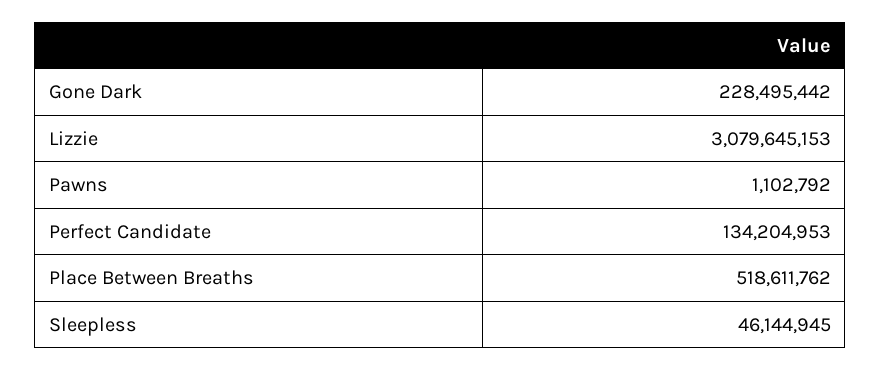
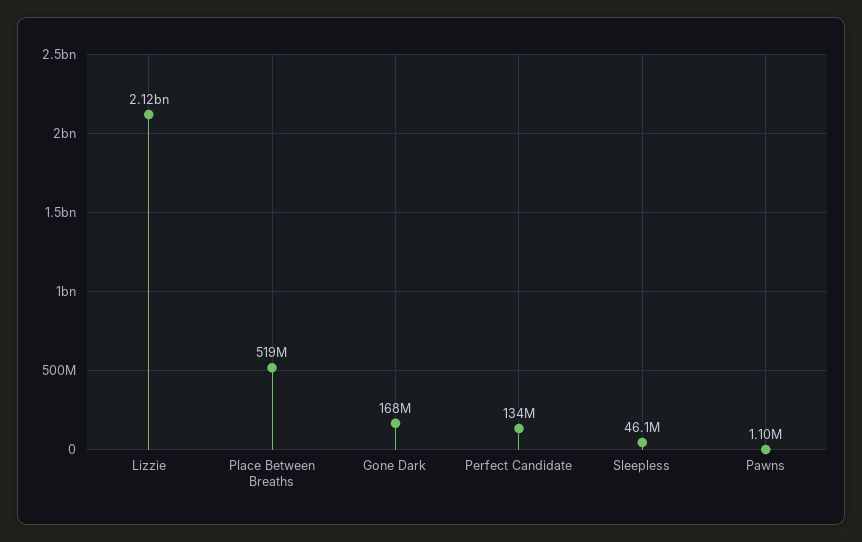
Gone Dark: 228495442 -> 168000000
Lizzie: 3079645153 -> 2120000000

